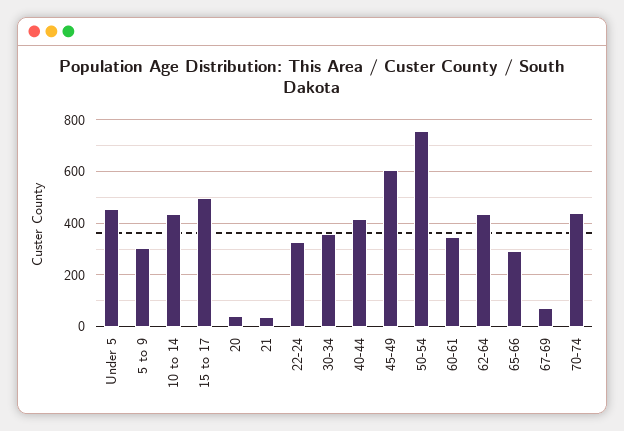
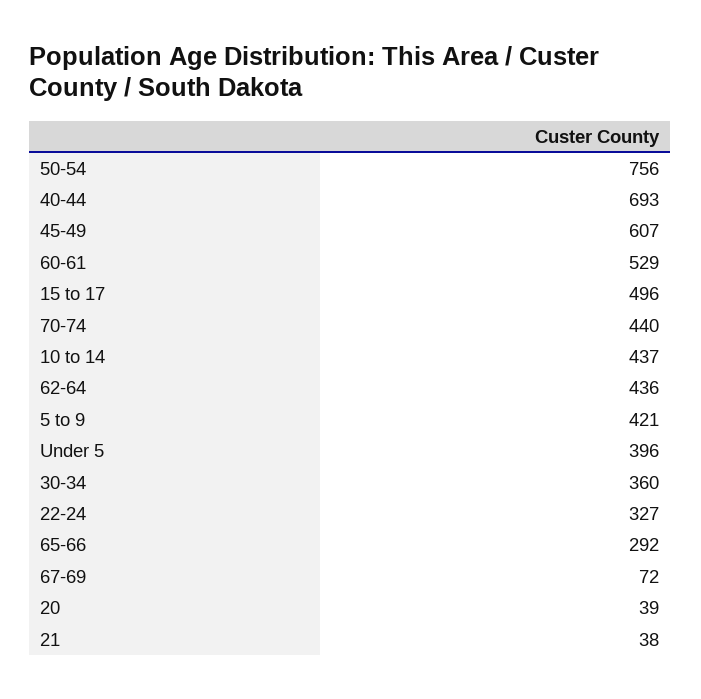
Under 5: 450 -> 396
5 to 9: 300 -> 421
40-44: 425 -> 693
60-61: 350 -> 529

